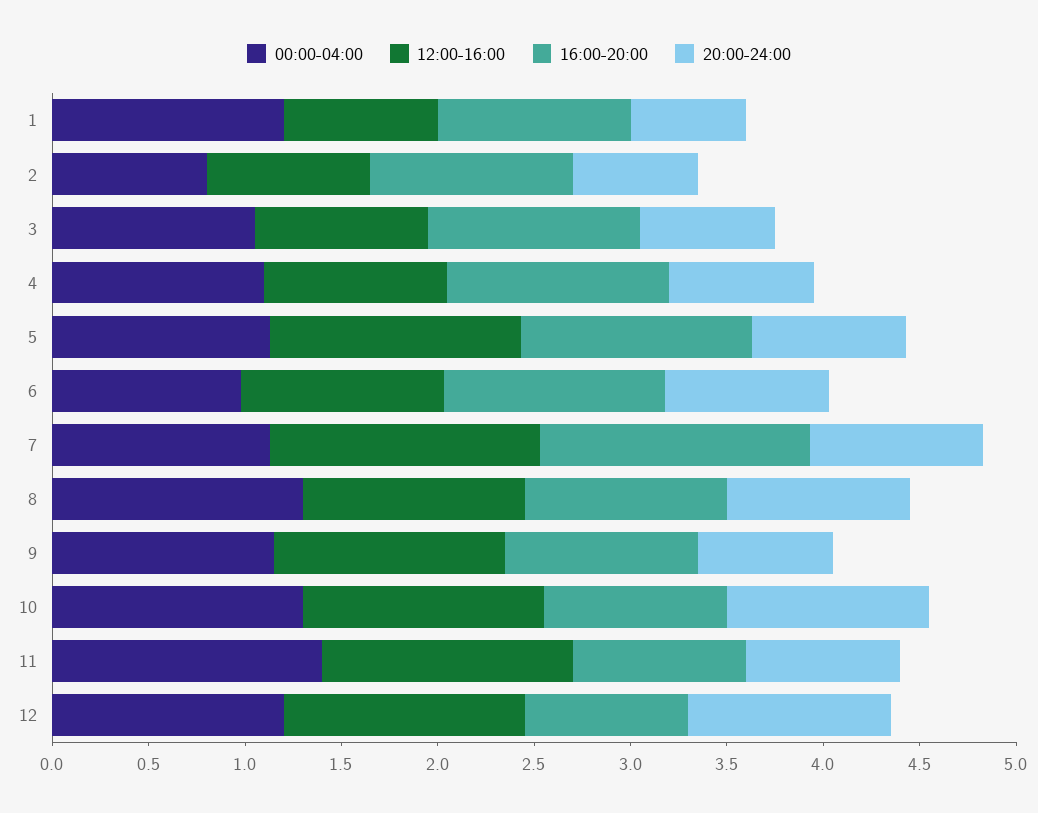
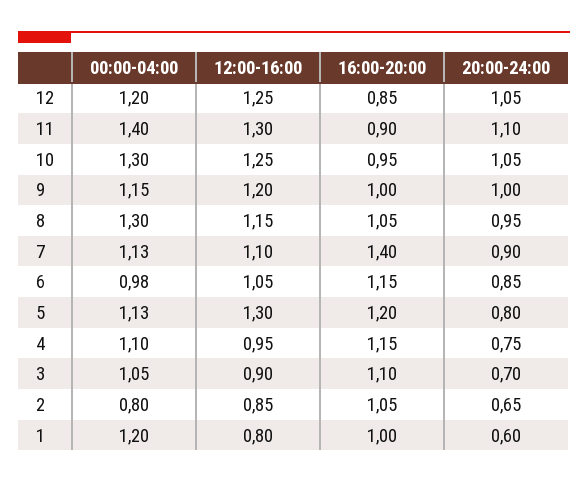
12:00-16:00, 7: 1.4 -> 1.1
20:00-24:00, 9: 0.7 -> 1
20:00-24:00, 11: 0.8 -> 1.1

